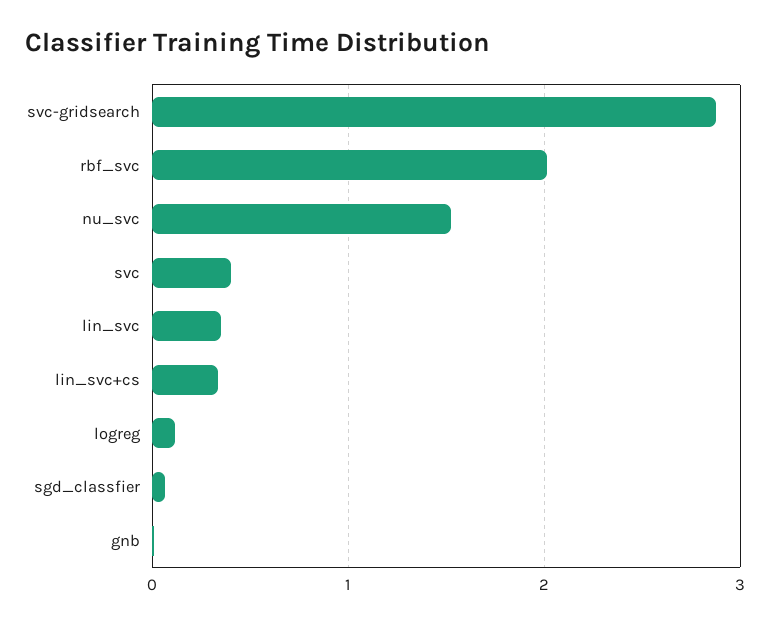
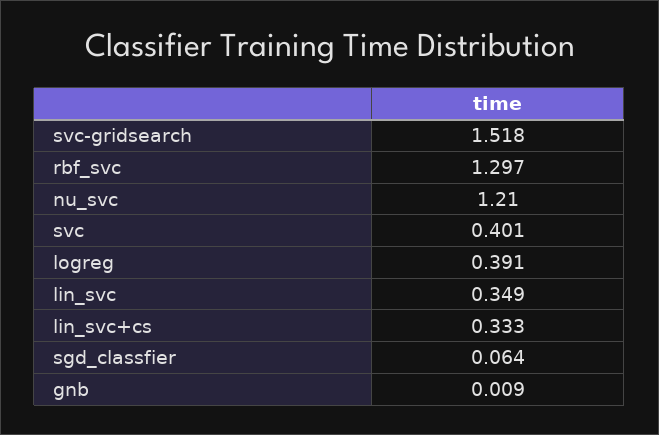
svc-gridsearch: 2.9 -> 1.518
rbf_svc: 2 -> 1.297
nu_svc: 1.5 -> 1.21
logreg: 0.1 -> 0.391

